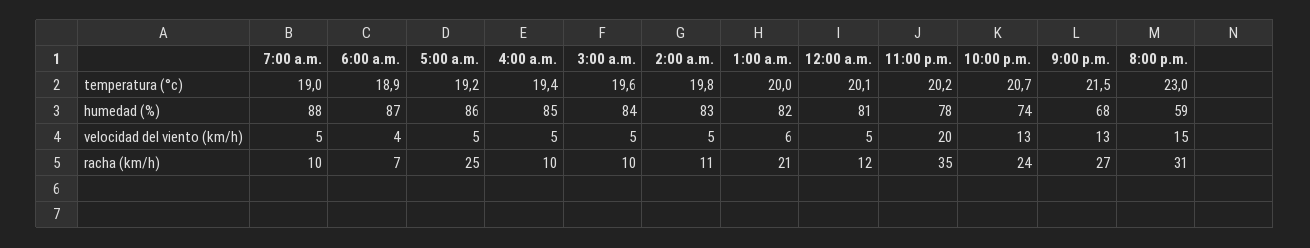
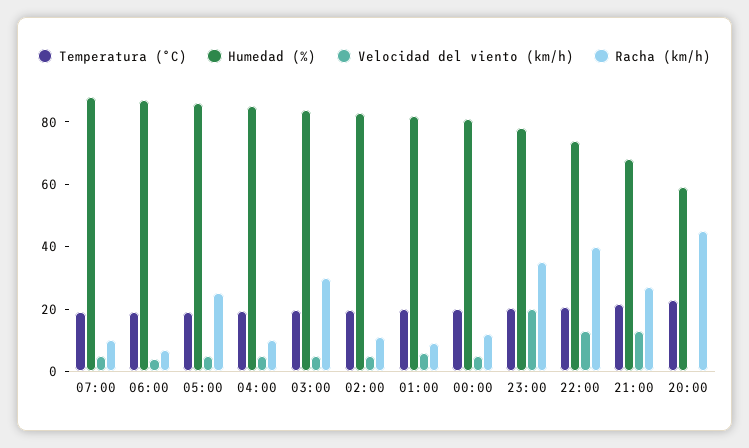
velocidad del viento (km/h), 8:00 p.m.: 15 -> 0
racha (km/h), 3:00 a.m.: 10 -> 30
racha (km/h), 1:00 a.m.: 21 -> 10
racha (km/h), 10:00 p.m.: 24 -> 40
racha (km/h), 8:00 p.m.: 31 -> 45

